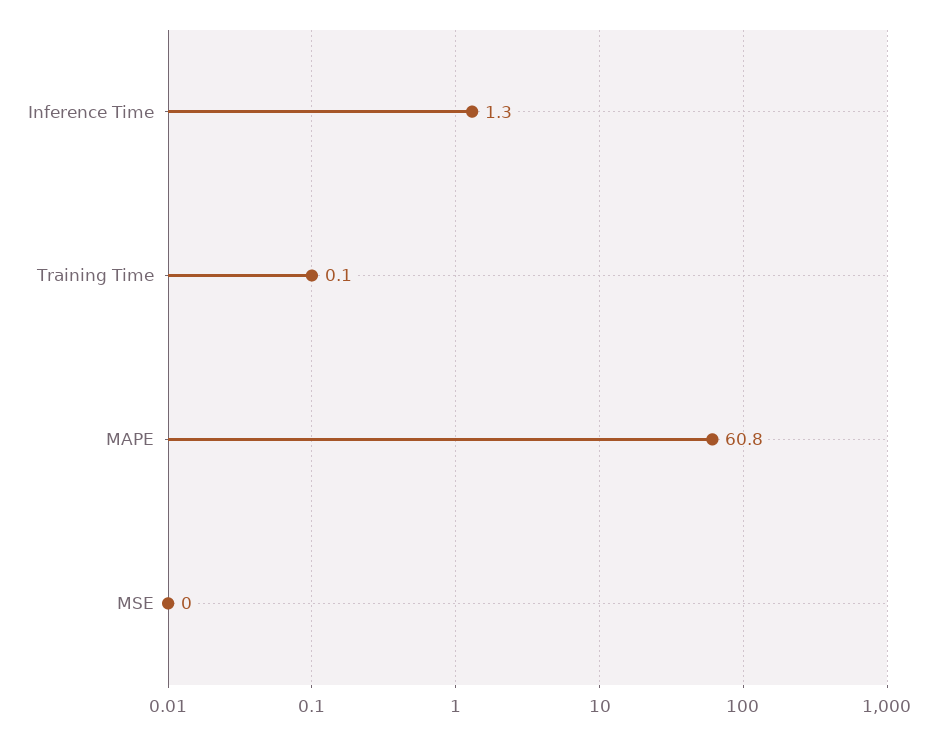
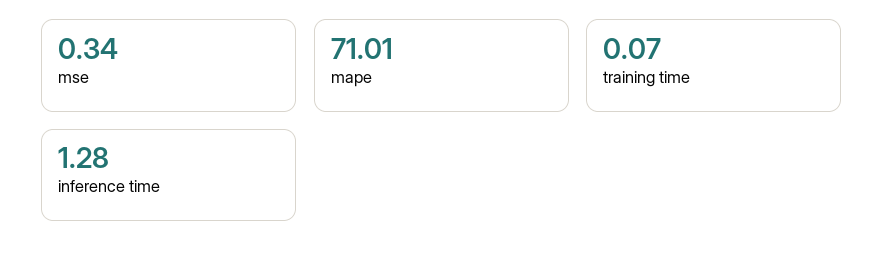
MAPE: 60.8 -> 71.01
MSE: 0 -> 0.34

